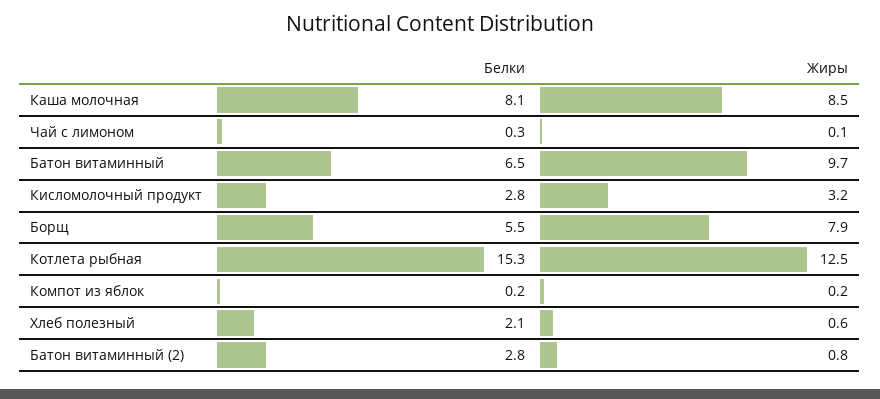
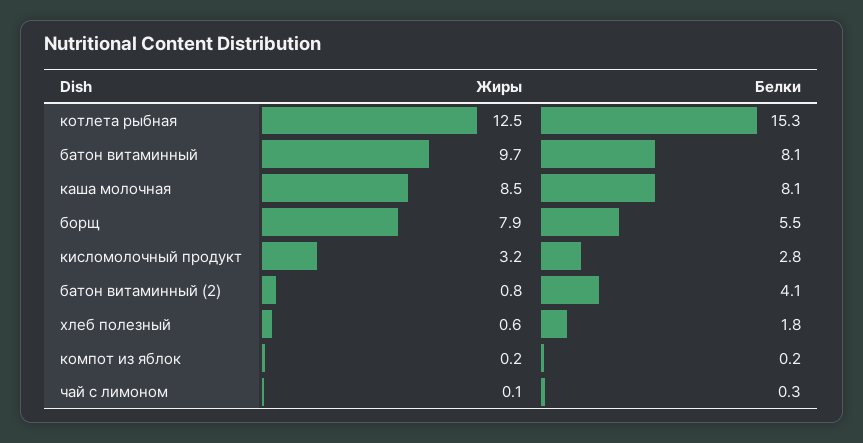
Белки, Батон витаминный: 6.5 -> 8.1
Белки, Хлеб полезный: 2.1 -> 1.8
Белки, Батон витаминный (2): 2.8 -> 4.1

